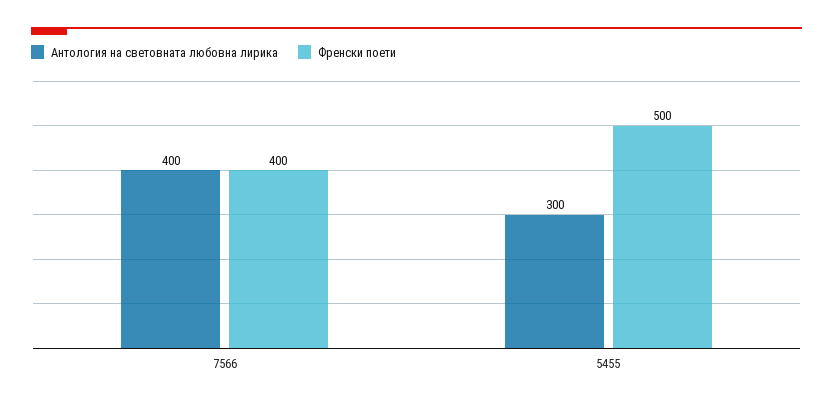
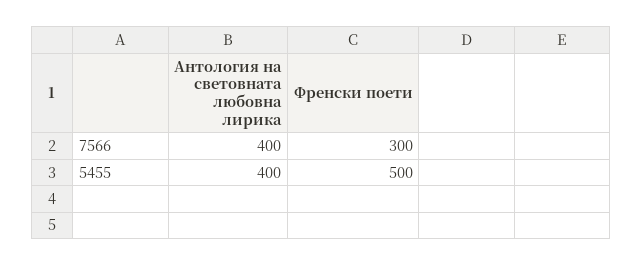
Френски поети, 7566: 400 -> 300
Антология на световната любовна лирика, 5455: 300 -> 400

